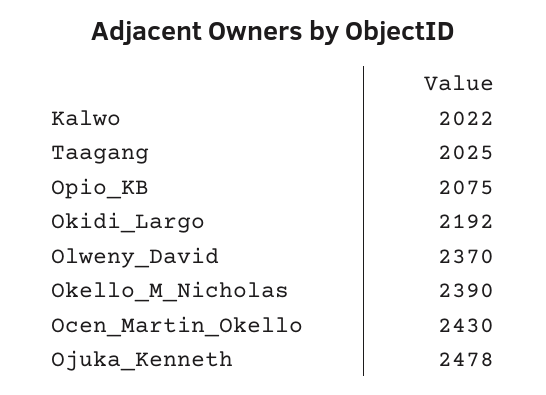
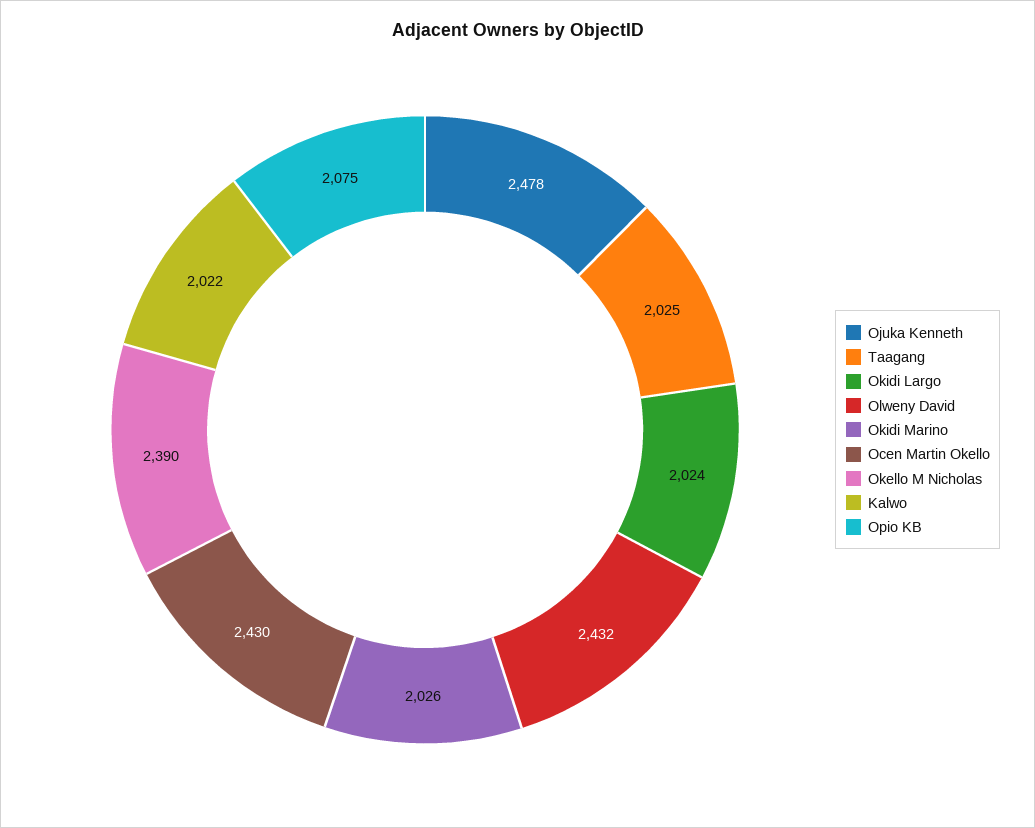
Okidi_Largo: 2192 -> 2024
Olweny_David: 2370 -> 2432
Okidi Marino: none -> 2026

